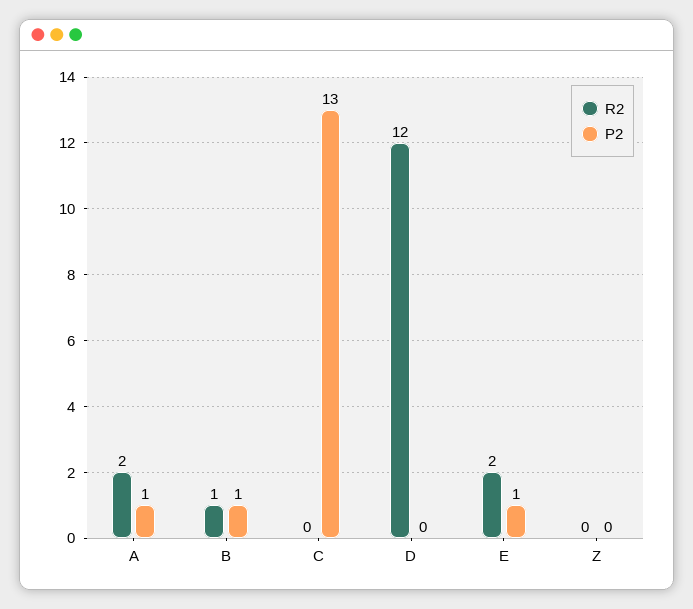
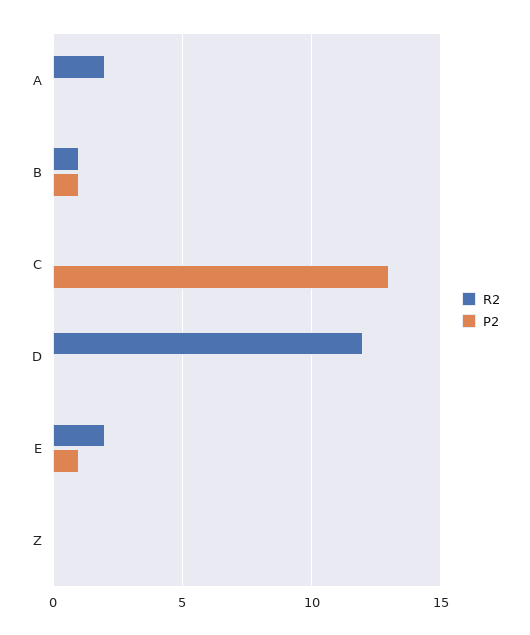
P2, A: 1 -> 0

